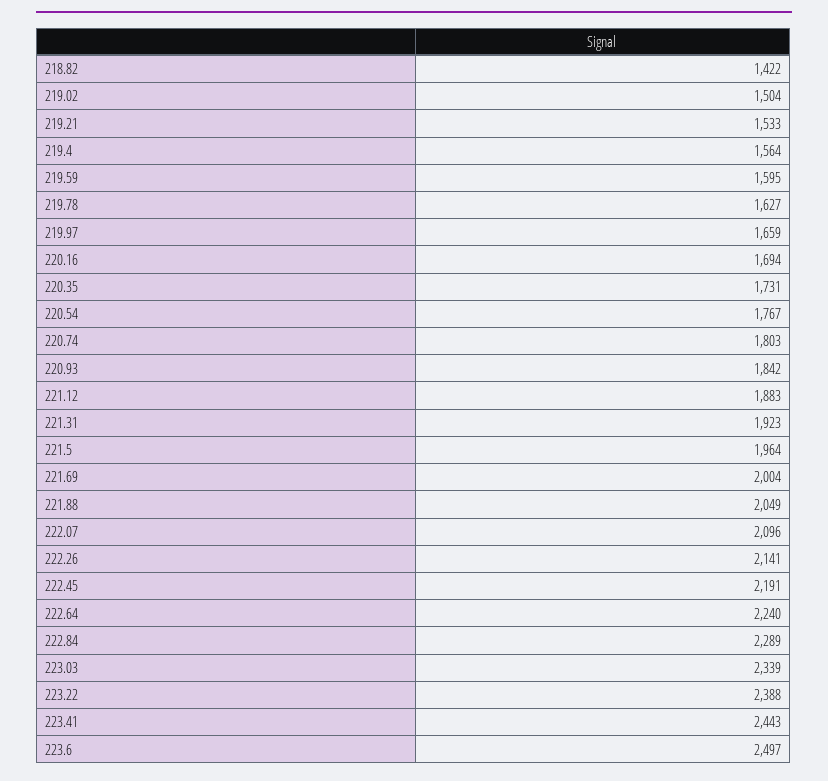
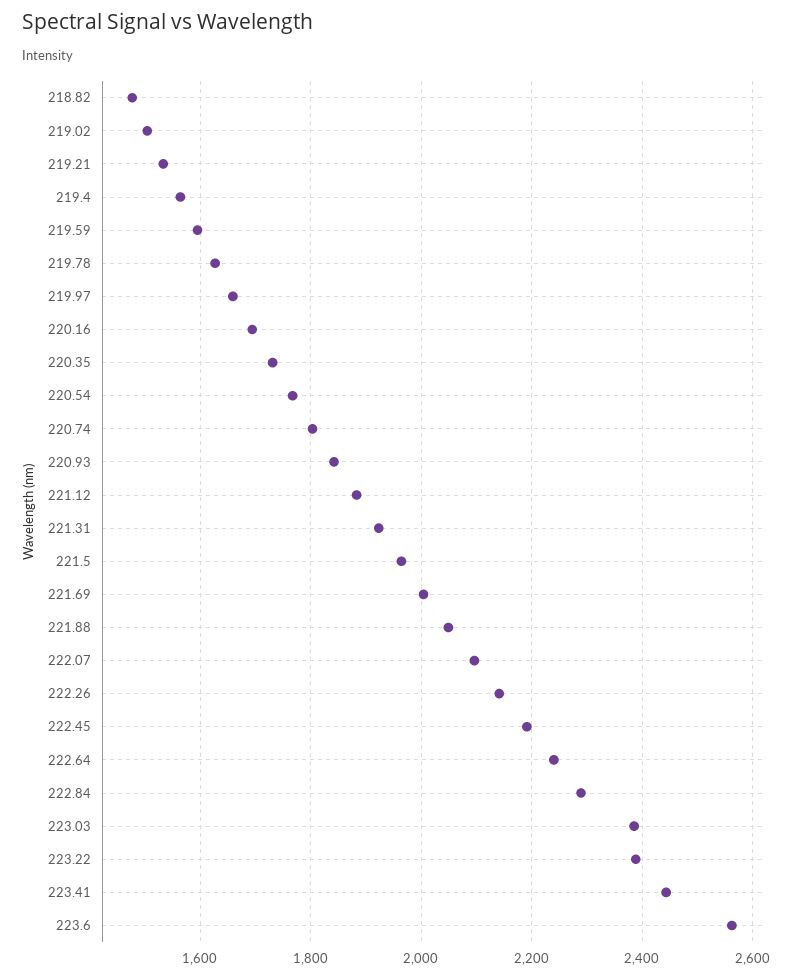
218.82: 1422 -> 1480
223.03: 2339 -> 2380
223.6: 2497 -> 2560

